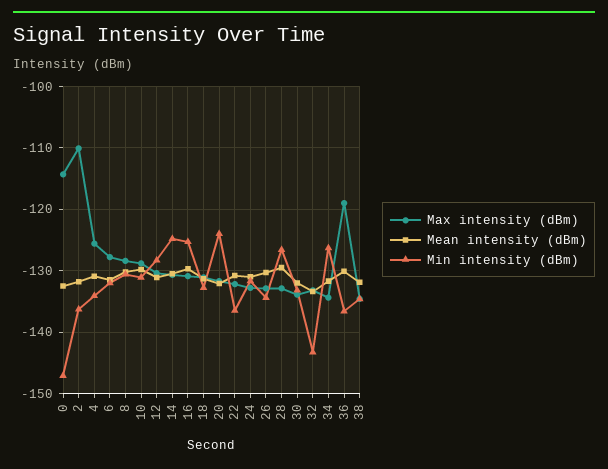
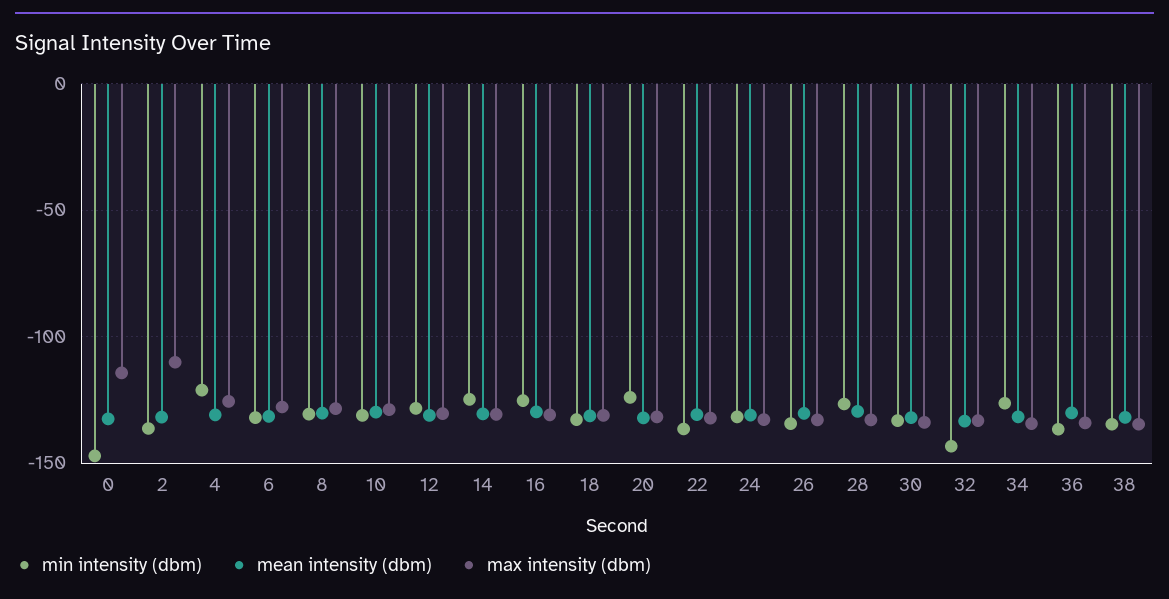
Min intensity (dBm), 4: -134 -> -120
Max intensity (dBm), 36: -119 -> -135

